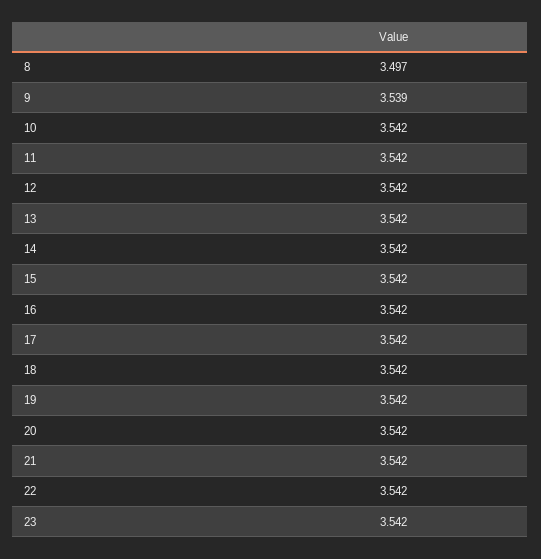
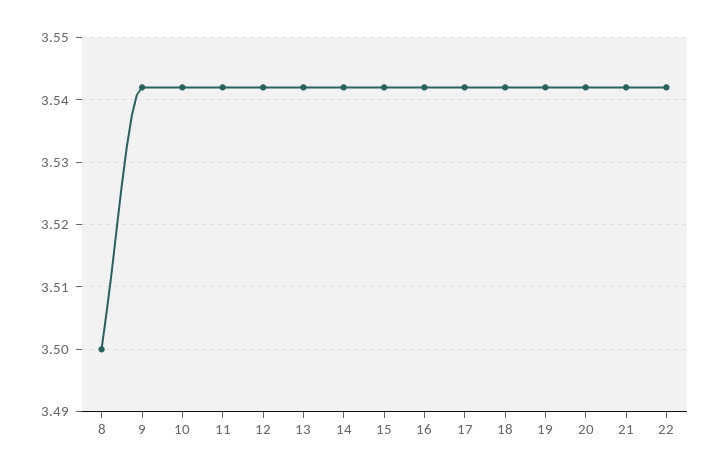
8: 3.497 -> 3.5
9: 3.539 -> 3.542
23: 3.542 -> none

